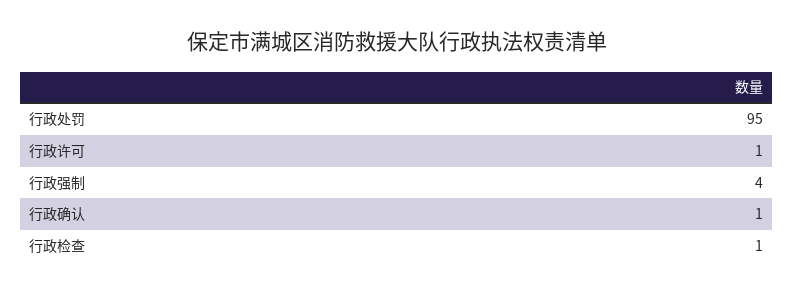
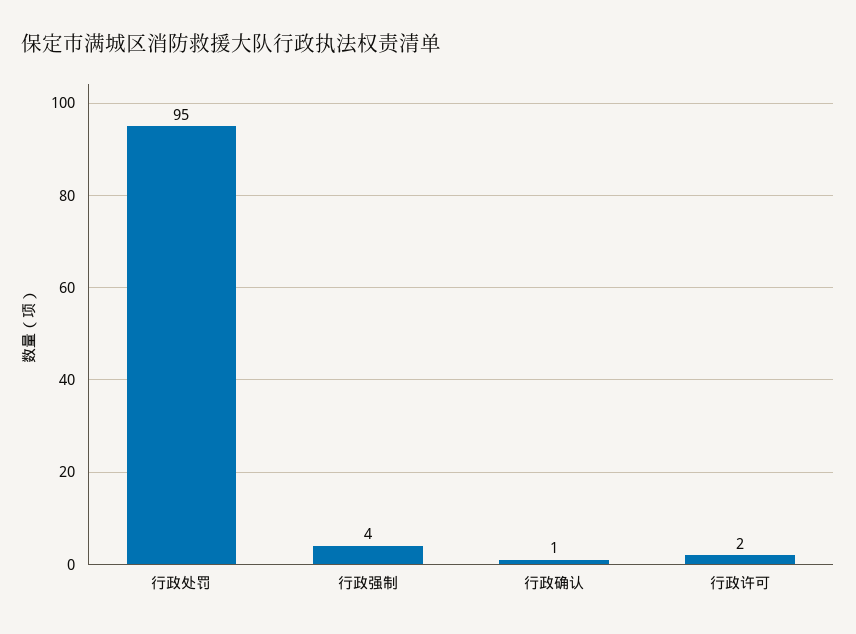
行政许可: 1 -> 2
行政检查: 1 -> none

